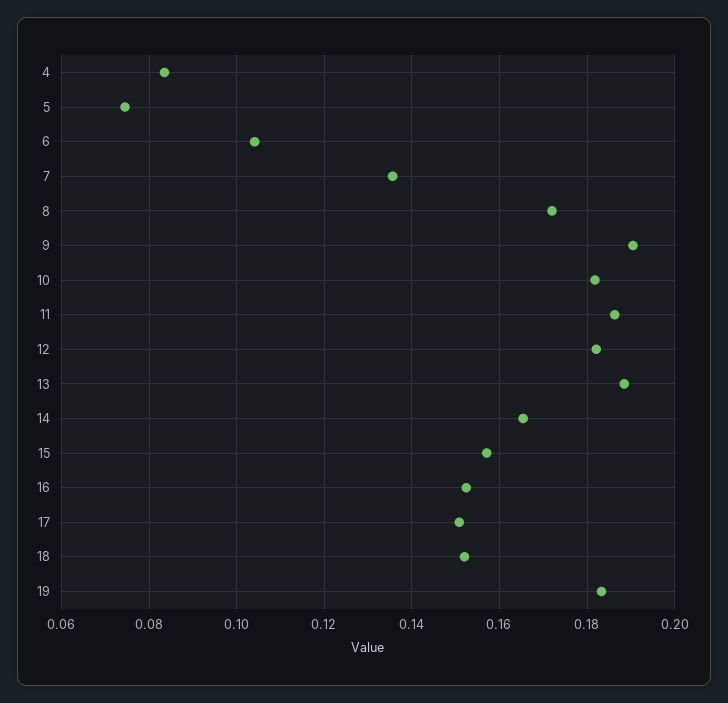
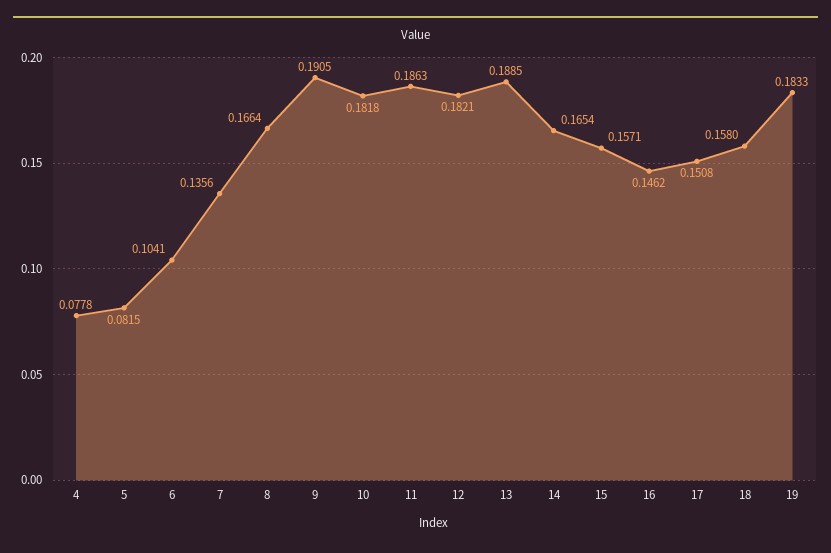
4: 0.084 -> 0.0778
5: 0.074 -> 0.0815
8: 0.172 -> 0.1664
16: 0.152 -> 0.1462
18: 0.152 -> 0.158

